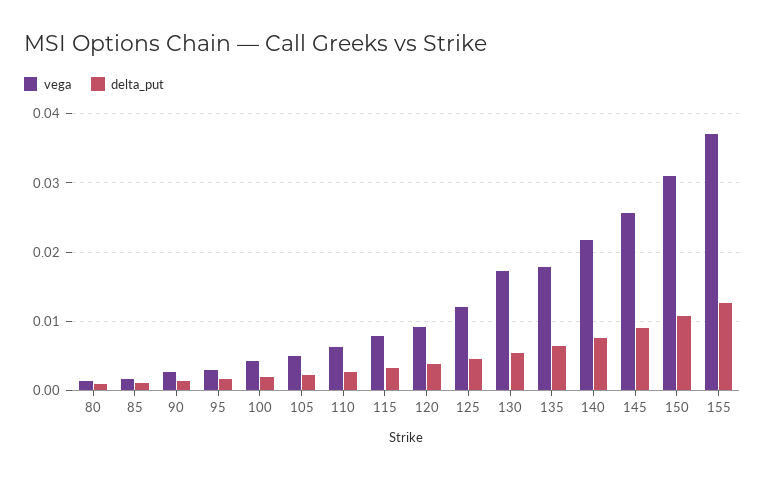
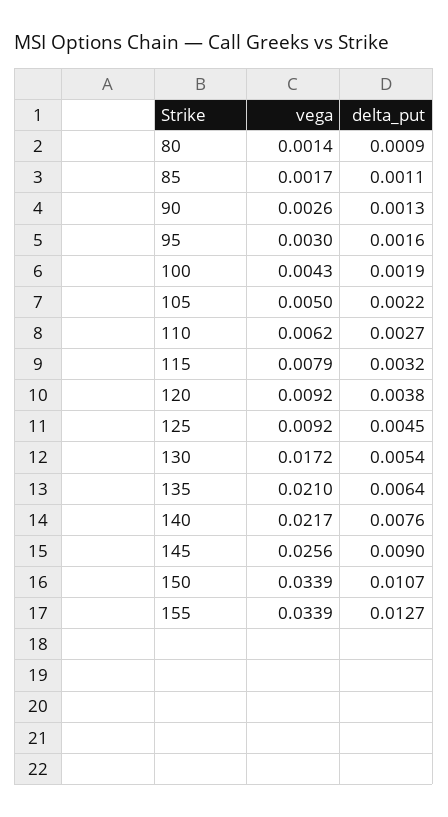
vega, 125: 0.012 -> 0.0092
vega, 135: 0.018 -> 0.021
vega, 150: 0.031 -> 0.0339
vega, 155: 0.037 -> 0.0339

